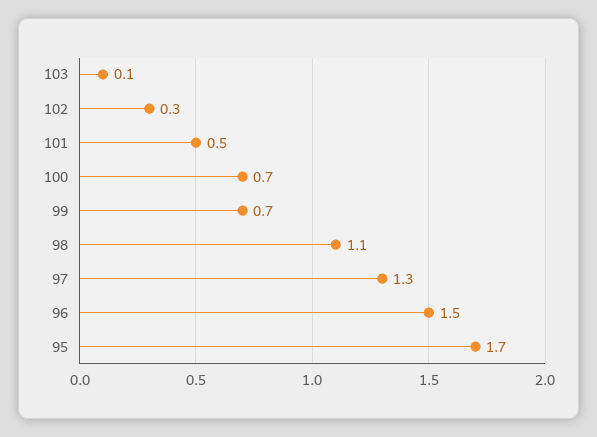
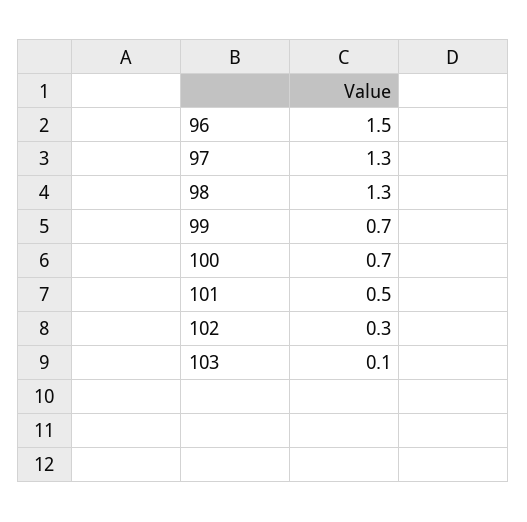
98: 1.1 -> 1.3
95: 1.7 -> none

